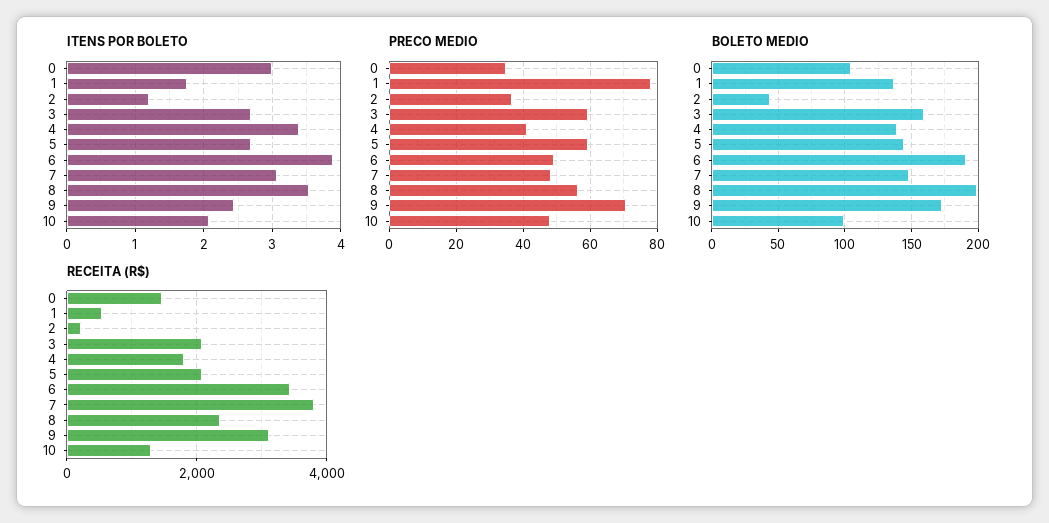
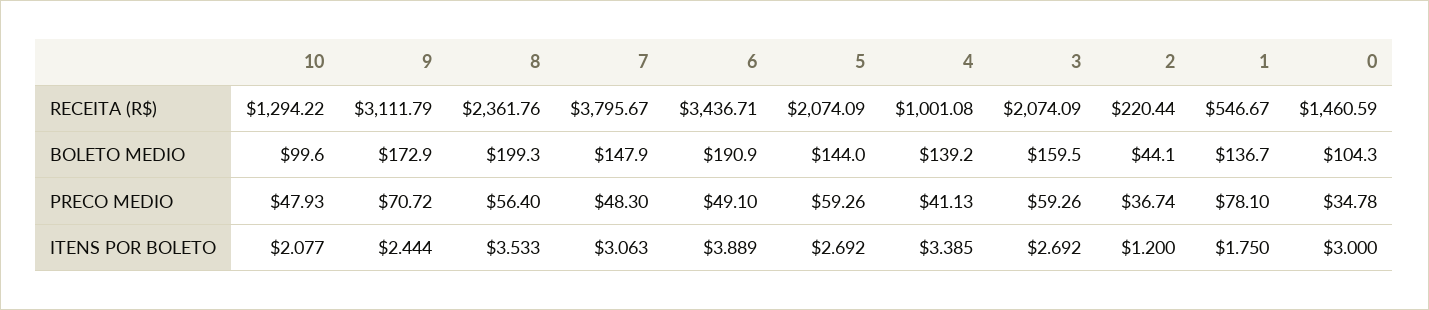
RECEITA (R$), 4: 1800 -> 1001.08

